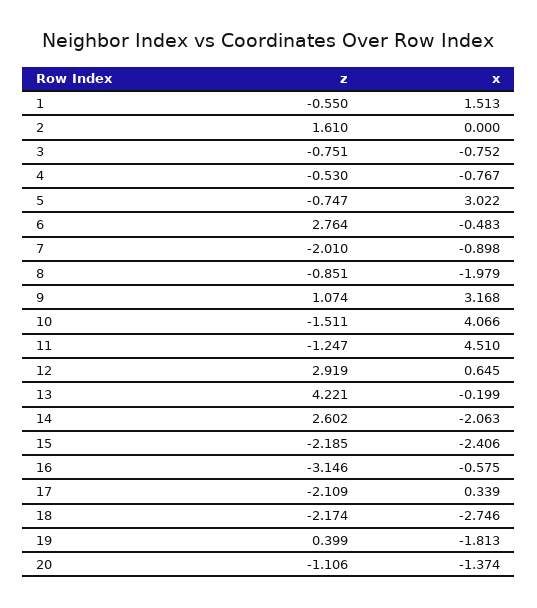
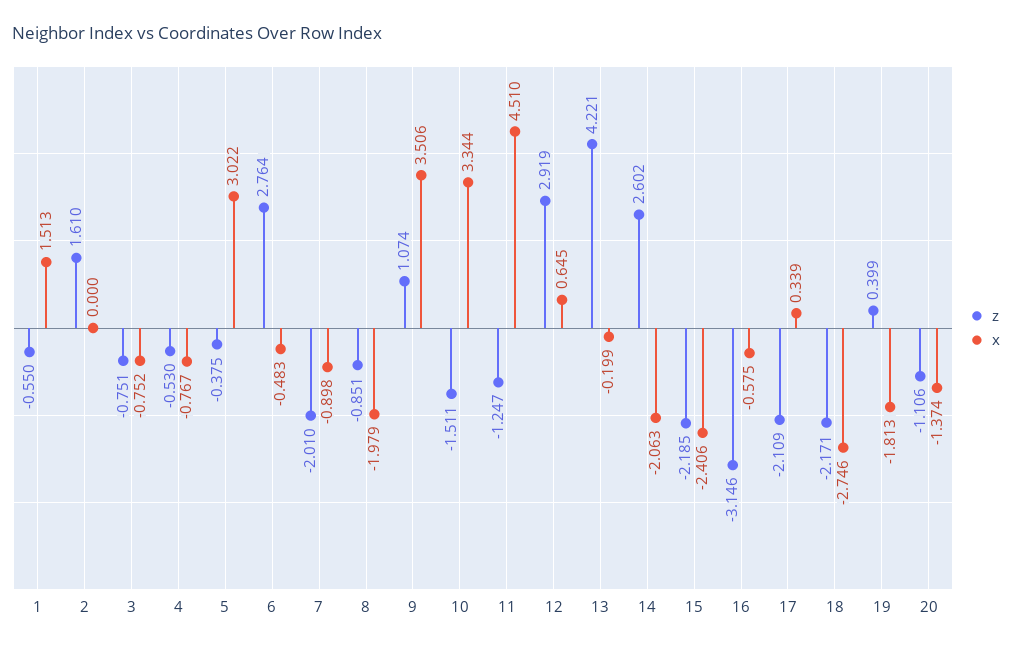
z, 5: -0.747 -> -0.375
x, 9: 3.168 -> 3.506
x, 10: 4.066 -> 3.344
z, 18: -2.174 -> -2.171

